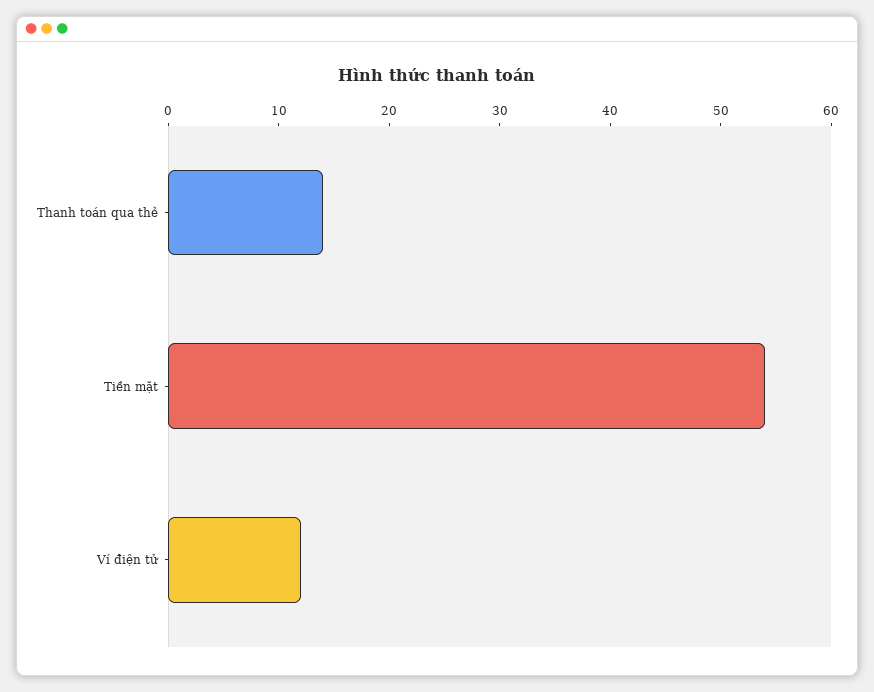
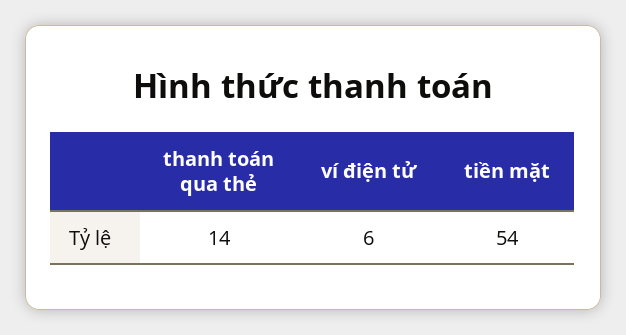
Ví điện tử: 12 -> 6

